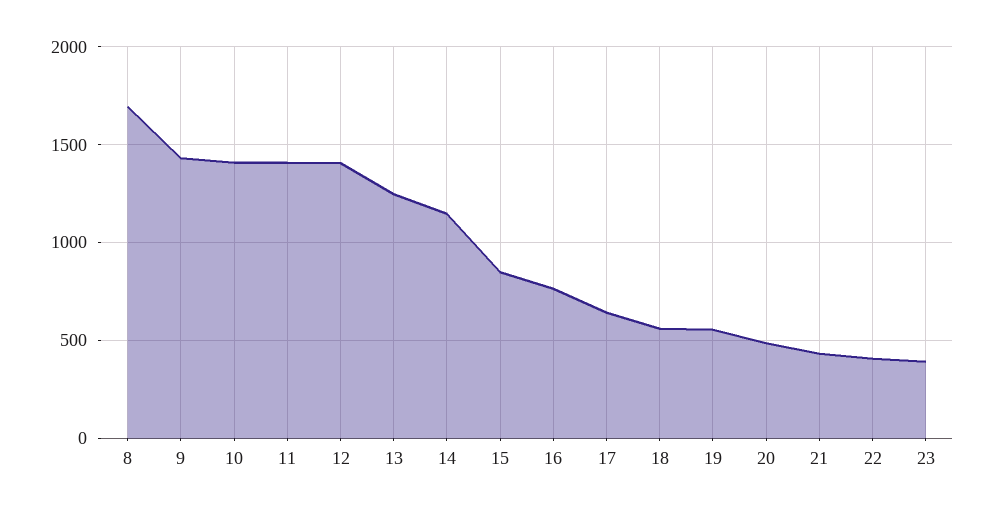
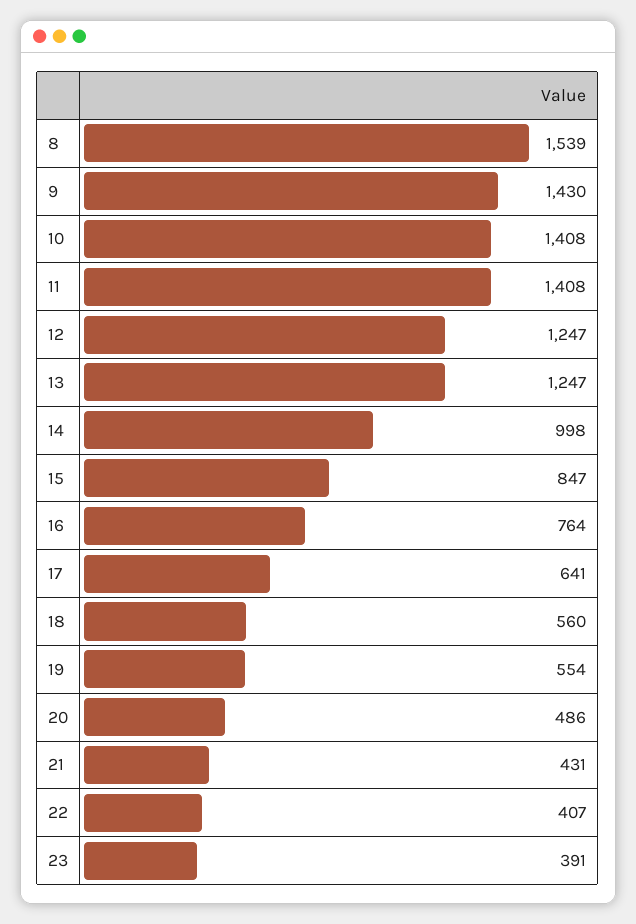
8: 1700 -> 1539
12: 1400 -> 1247
14: 1150 -> 998

